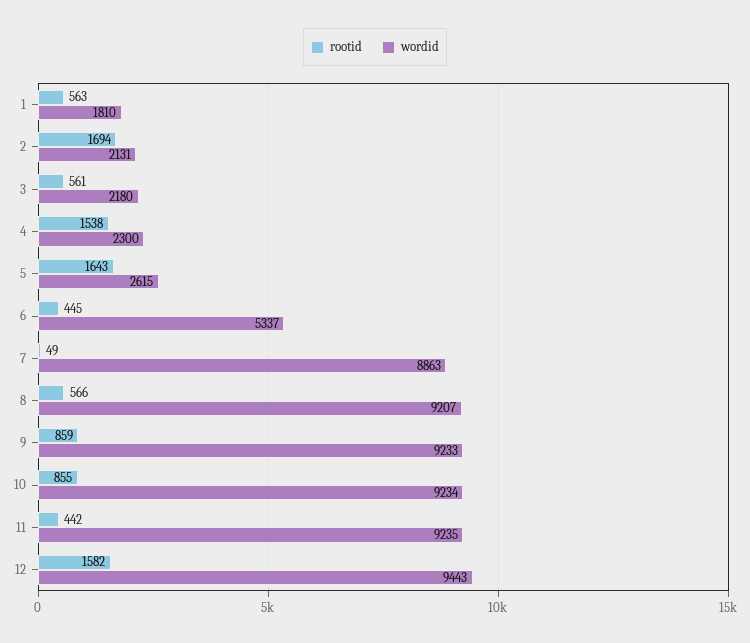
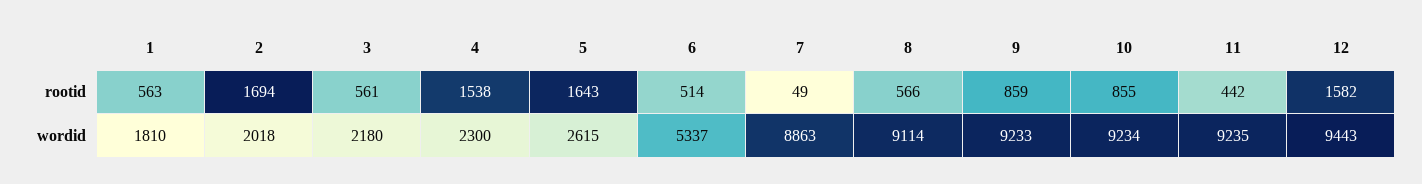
wordid, 2: 2131 -> 2018
rootid, 6: 445 -> 514
wordid, 8: 9207 -> 9114

